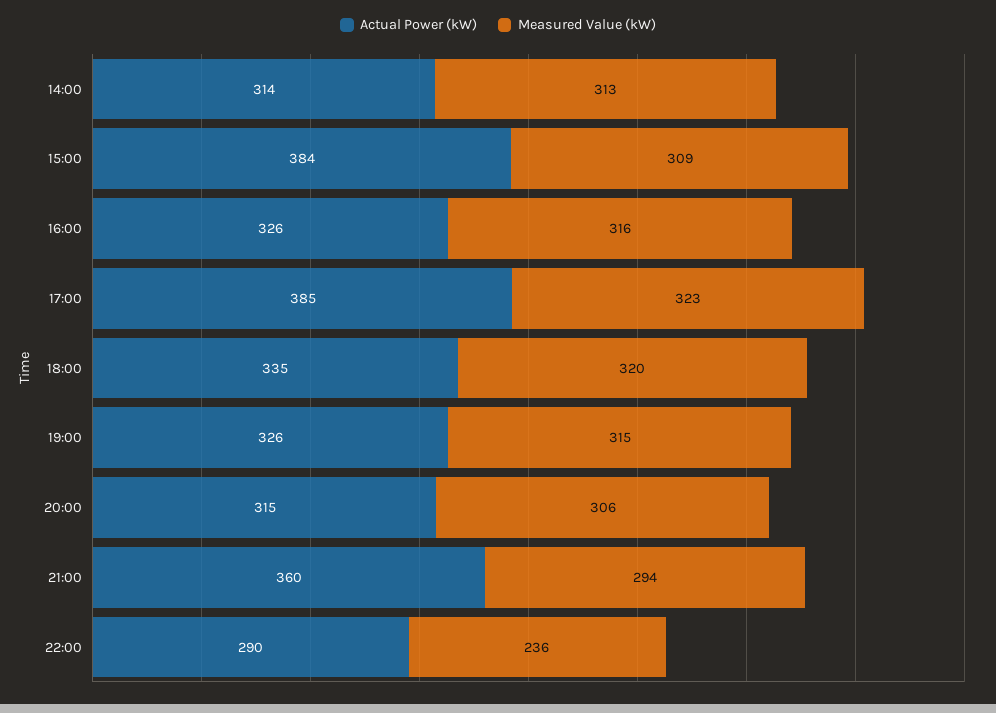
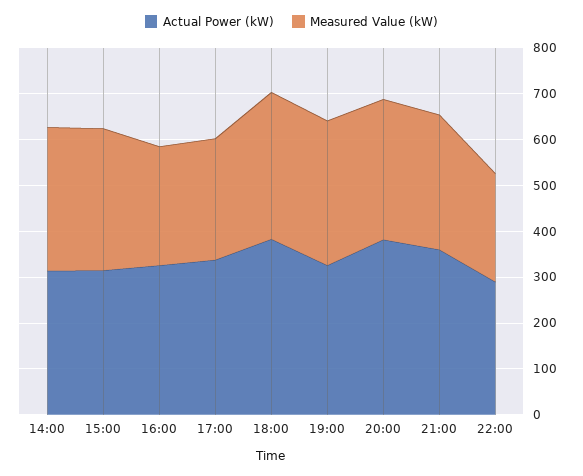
Actual Power (kW), 15:00: 384 -> 320
Measured Value (kW), 16:00: 316 -> 260
Actual Power (kW), 17:00: 385 -> 340
Measured Value (kW), 17:00: 323 -> 260
Actual Power (kW), 18:00: 335 -> 380
Actual Power (kW), 20:00: 315 -> 380

